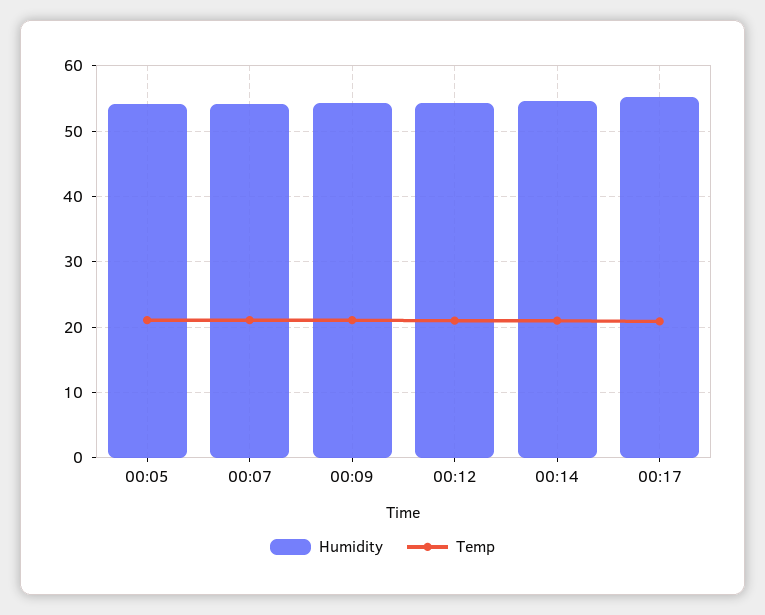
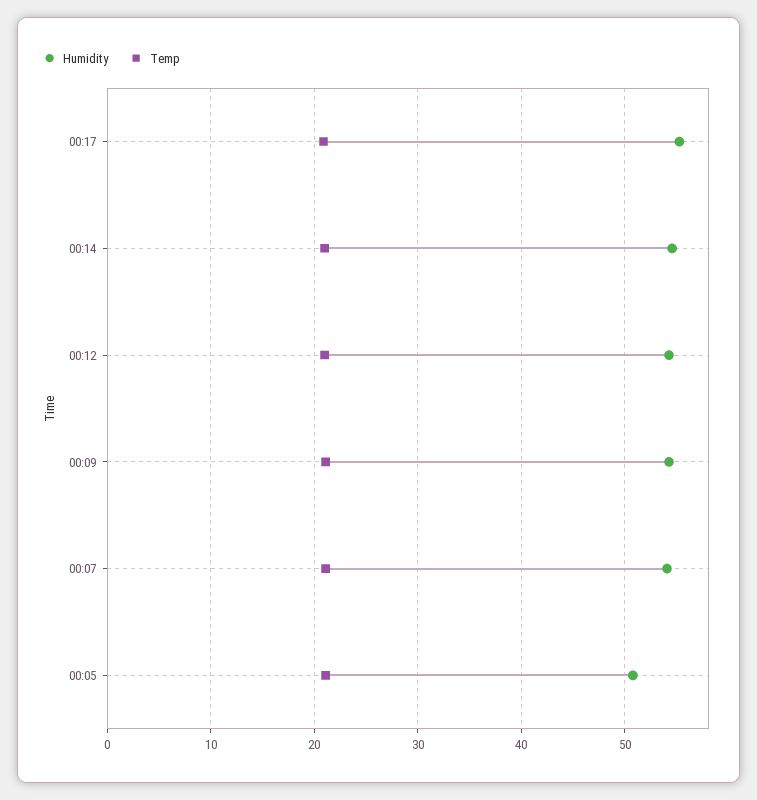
Humidity, 00:05: 54 -> 51

